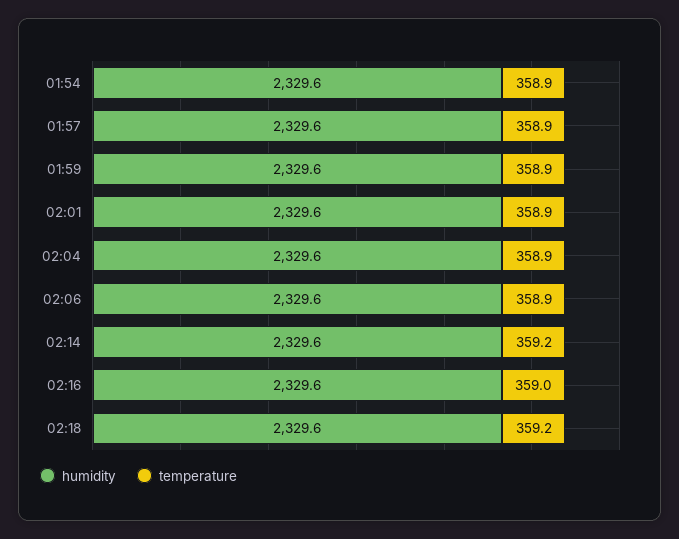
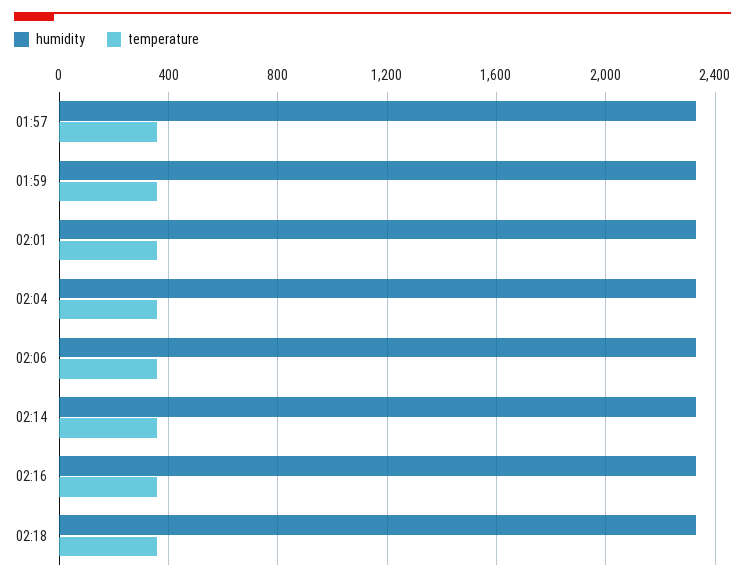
humidity, 01:54: 2329.6 -> none
temperature, 01:54: 358.9 -> none

